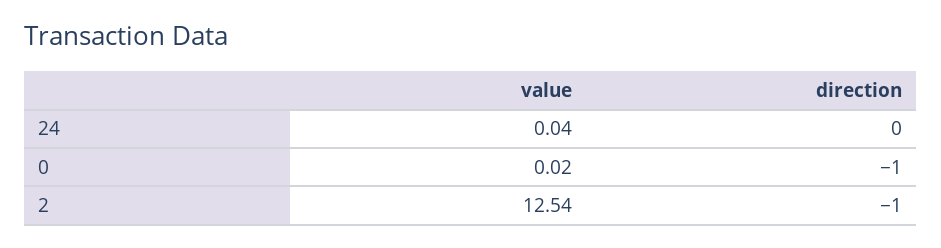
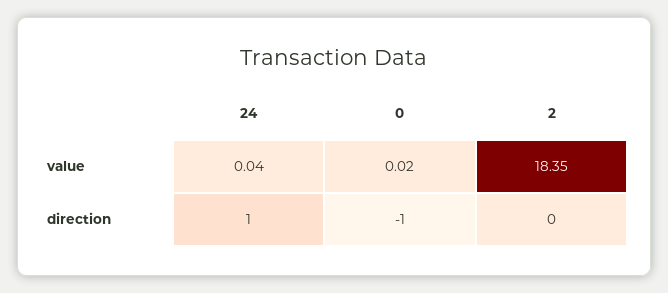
direction, 24: 0 -> 1
value, 2: 12.54 -> 18.35
direction, 2: -1 -> 0

